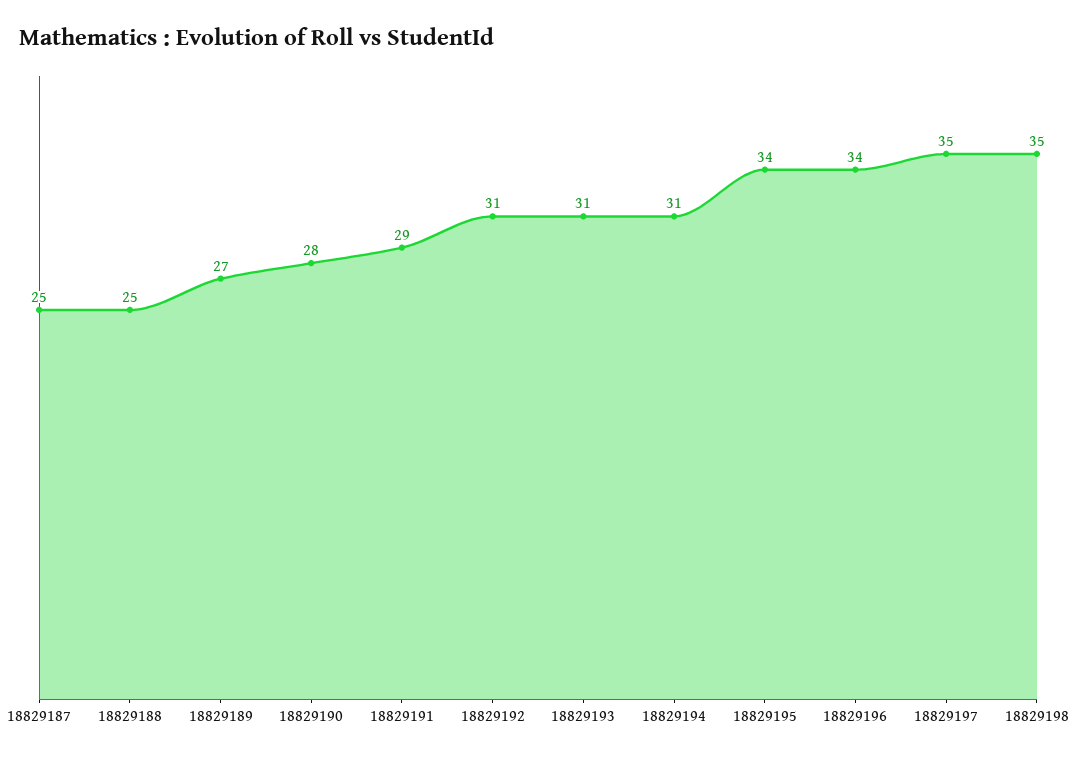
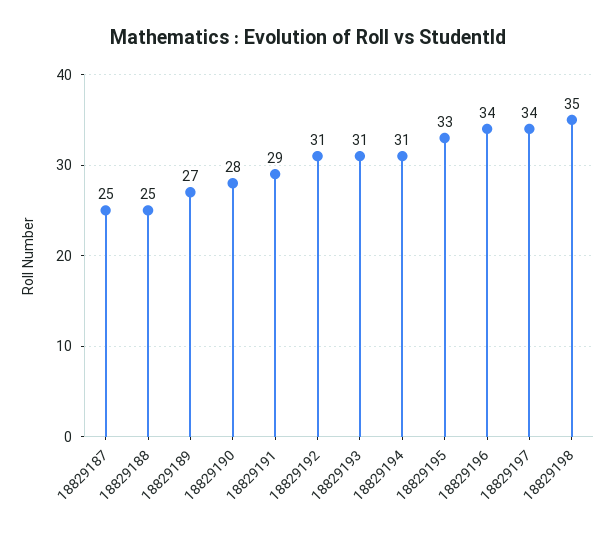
18829195: 34 -> 33
18829197: 35 -> 34

